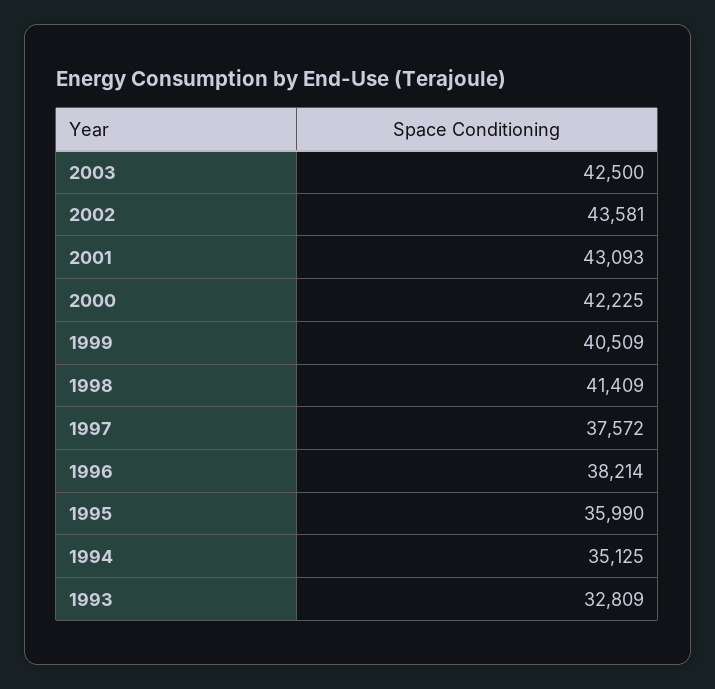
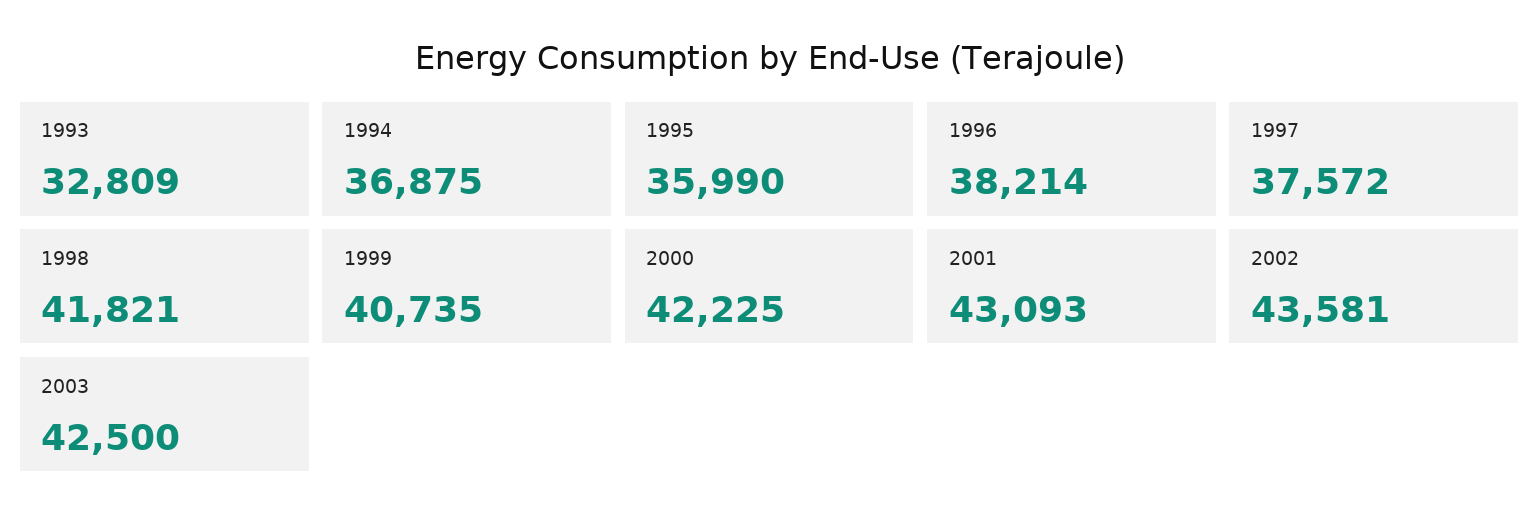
1999: 40509 -> 40735
1998: 41409 -> 41821
1994: 35125 -> 36875

